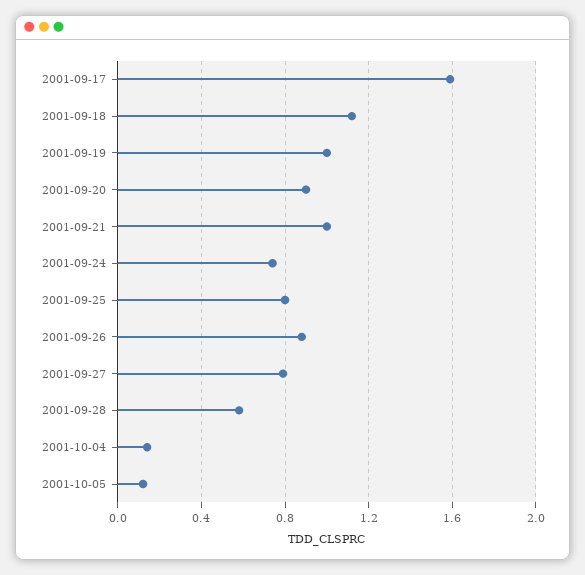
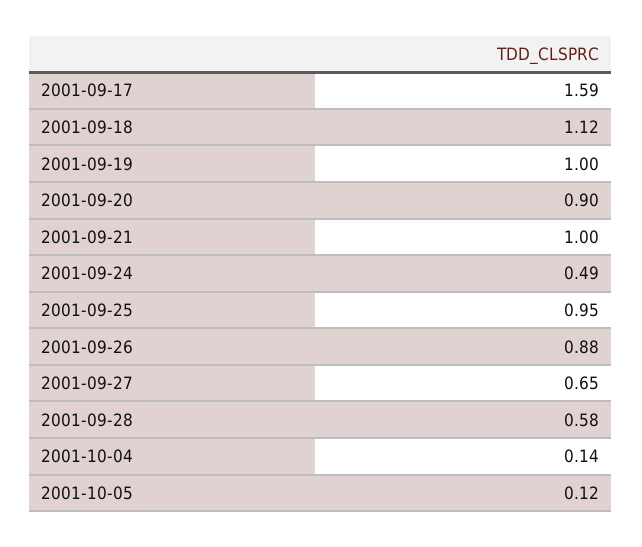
2001-09-24: 0.75 -> 0.49
2001-09-25: 0.8 -> 0.95
2001-09-27: 0.8 -> 0.65

